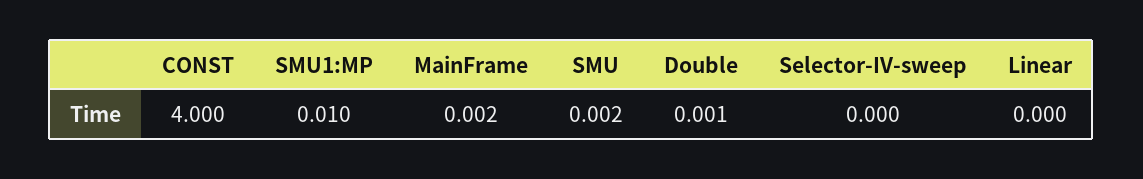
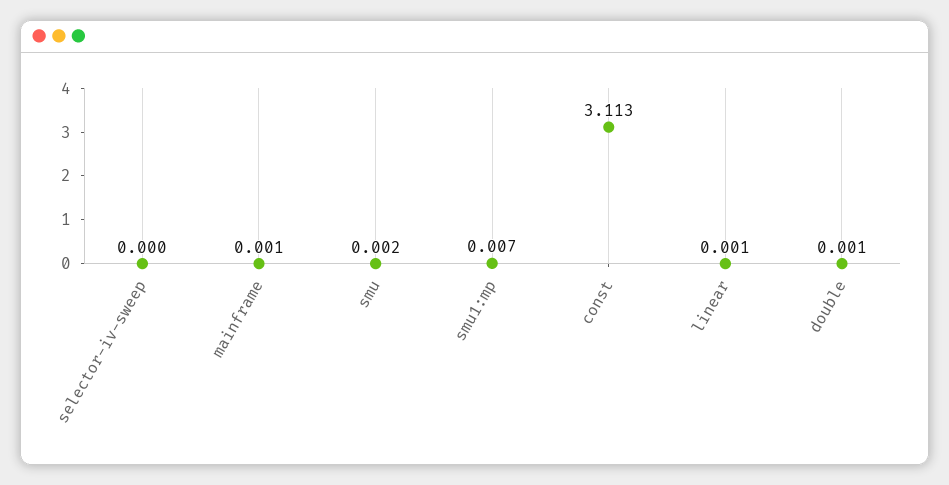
CONST: 4 -> 3.113
SMU1:MP: 0.01 -> 0.007
MainFrame: 0.002 -> 0.001
Linear: 0 -> 0.001

